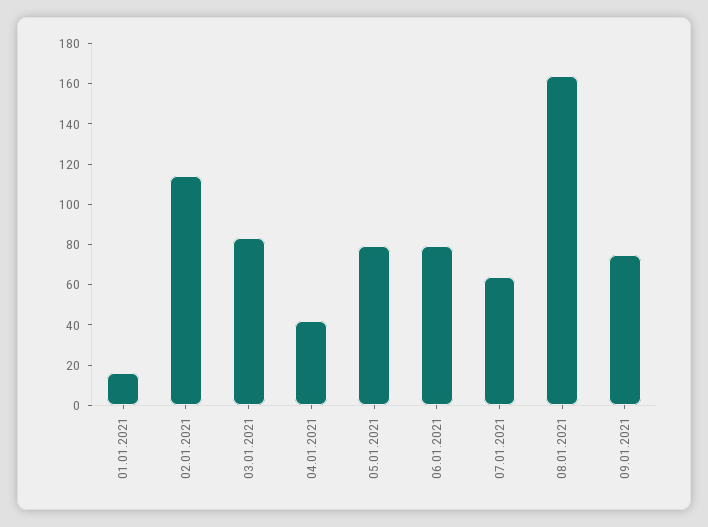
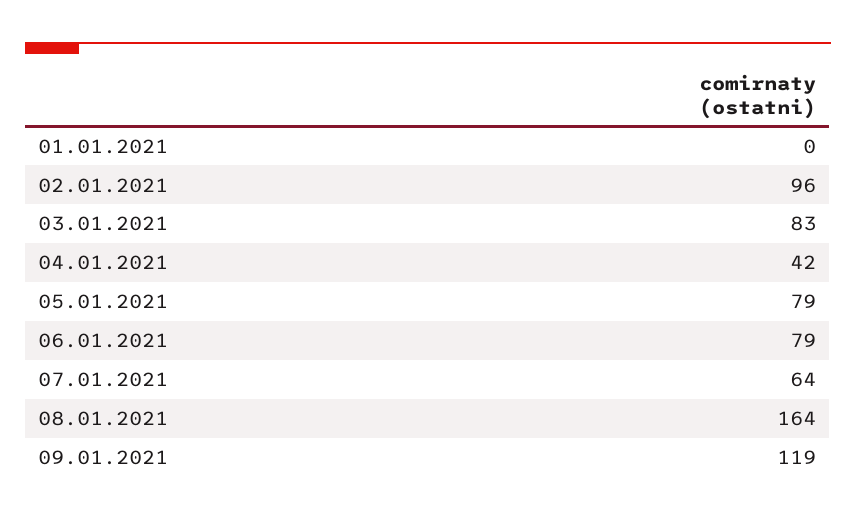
01.01.2021: 15 -> 0
02.01.2021: 115 -> 96
09.01.2021: 75 -> 119

